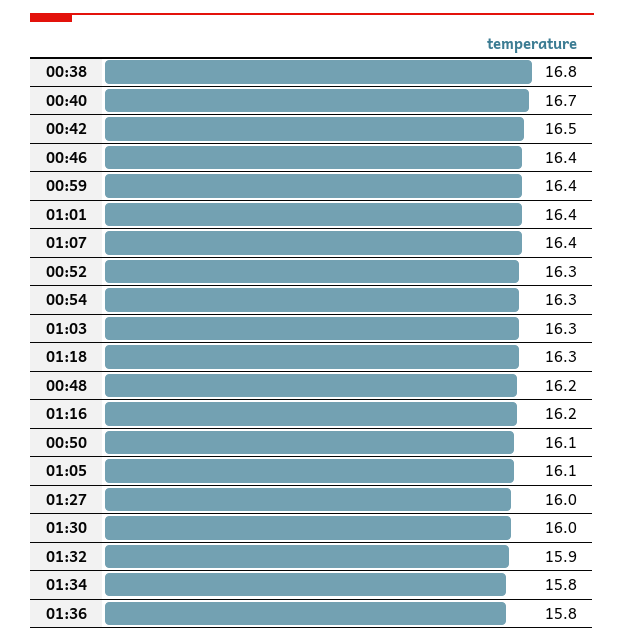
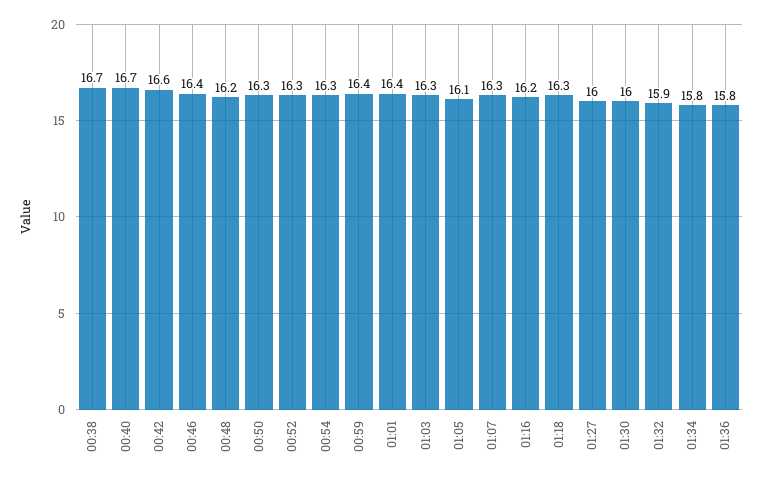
00:38: 16.8 -> 16.7
00:42: 16.5 -> 16.6
01:07: 16.4 -> 16.3
00:50: 16.1 -> 16.3

